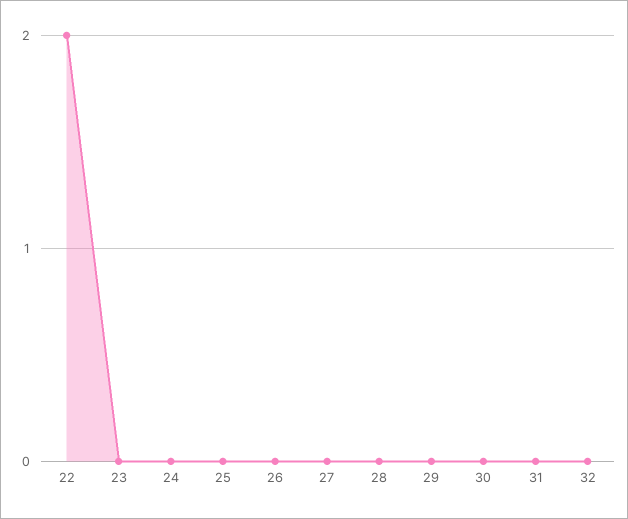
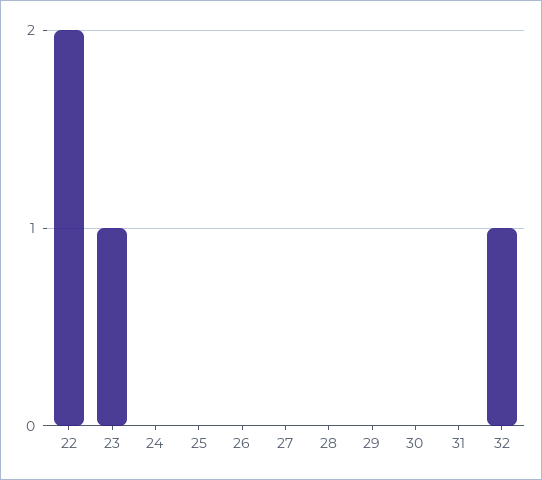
23: 0 -> 1
32: 0 -> 1

